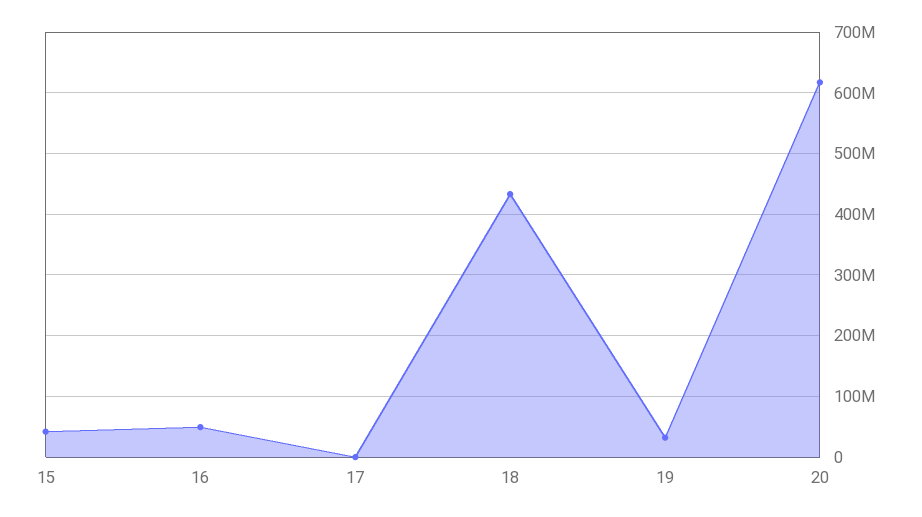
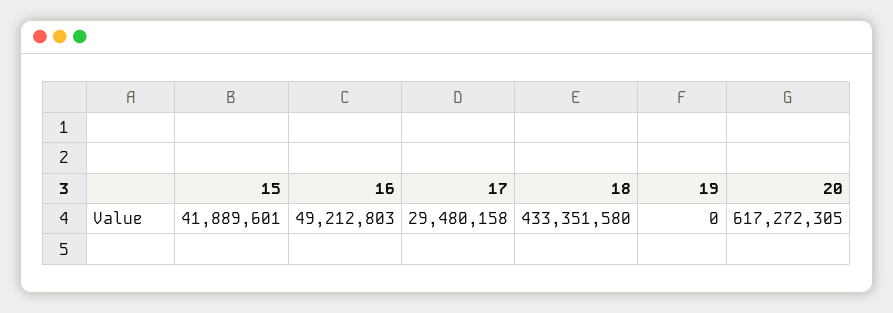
17: 0 -> 29480158
19: 30000000 -> 0

